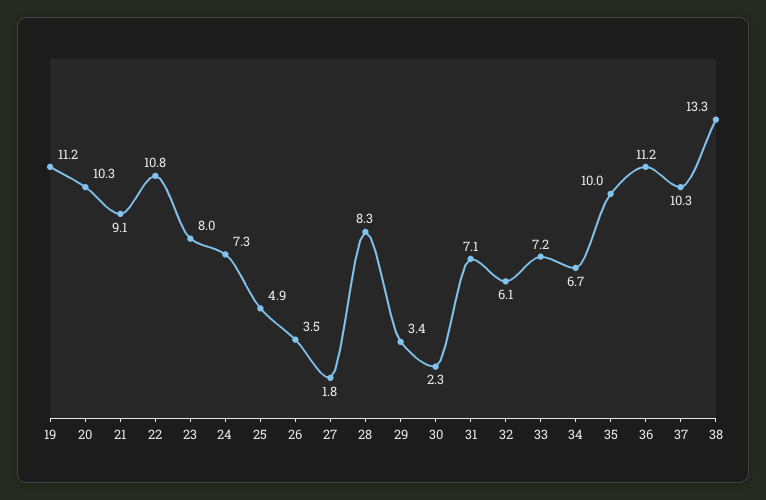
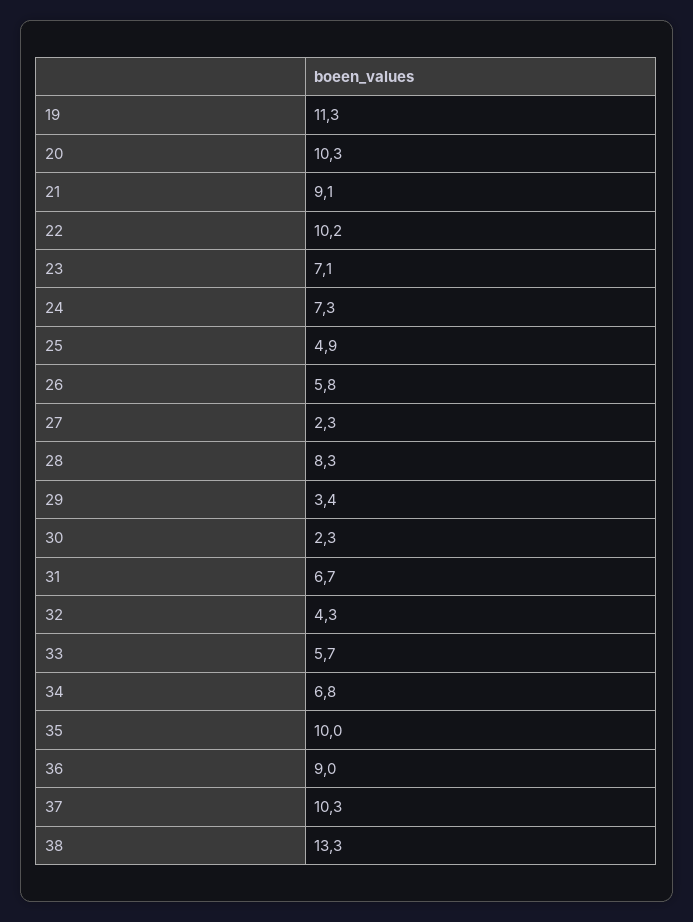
19: 11.2 -> 11.3
22: 10.8 -> 10.2
23: 8 -> 7.1
26: 3.5 -> 5.8
27: 1.8 -> 2.3
31: 7.1 -> 6.7
32: 6.1 -> 4.3
33: 7.2 -> 5.7
34: 6.7 -> 6.8
36: 11.2 -> 9

